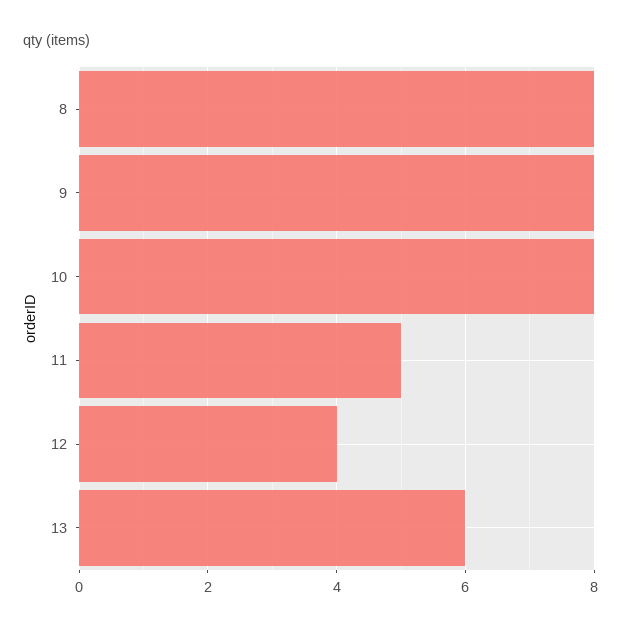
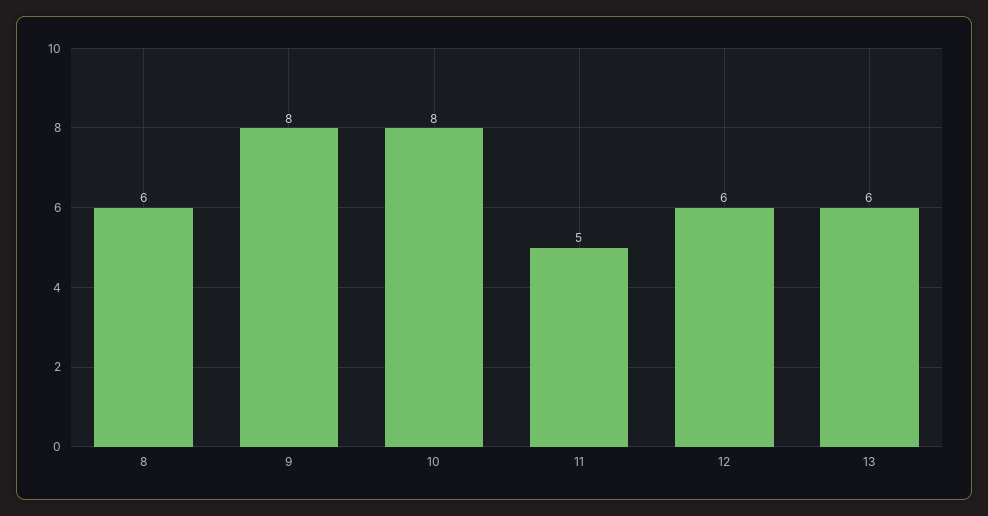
8: 8 -> 6
12: 4 -> 6

